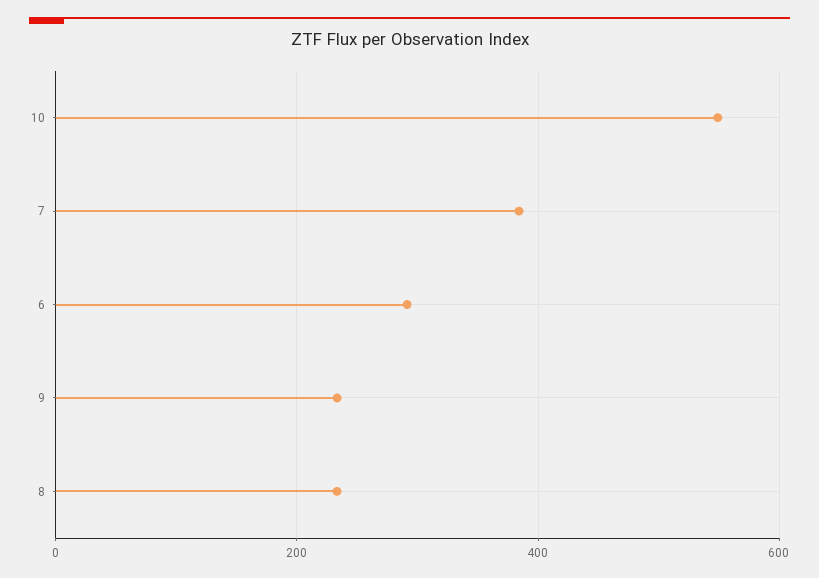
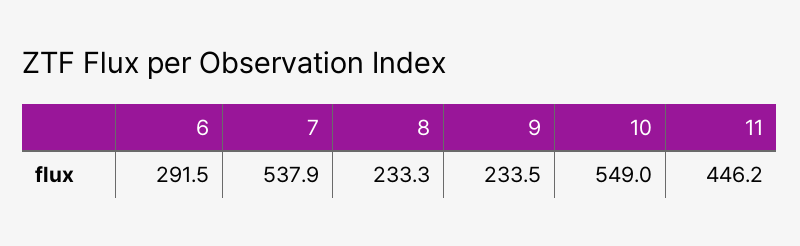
7: 380 -> 537.9
11: none -> 446.2

